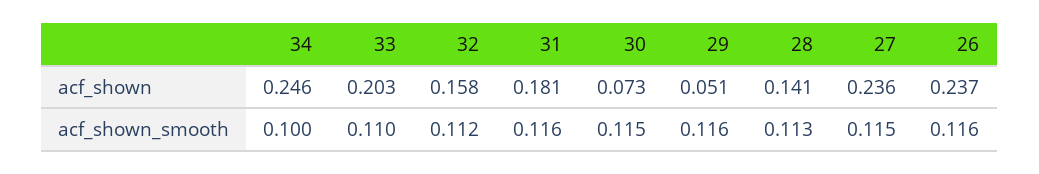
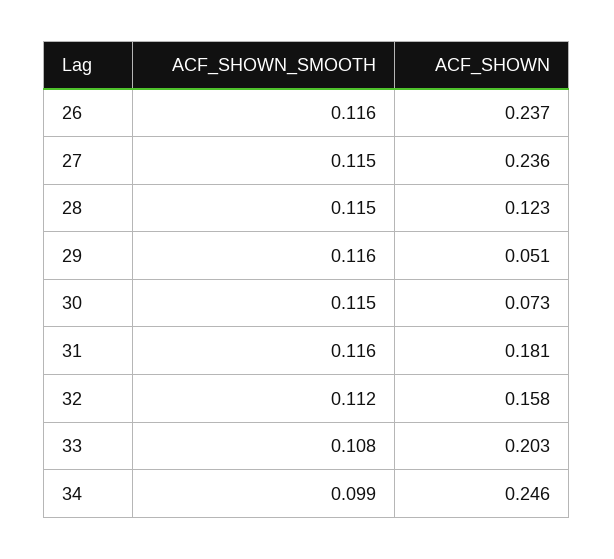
28, acf_shown: 0.141 -> 0.123
34, acf_shown_smooth: 0.1 -> 0.099
33, acf_shown_smooth: 0.11 -> 0.108
28, acf_shown_smooth: 0.113 -> 0.115

